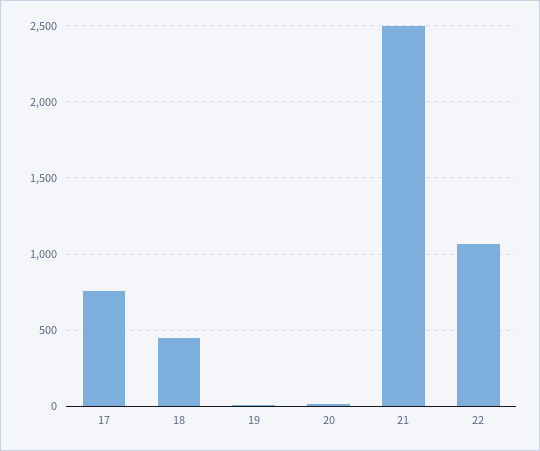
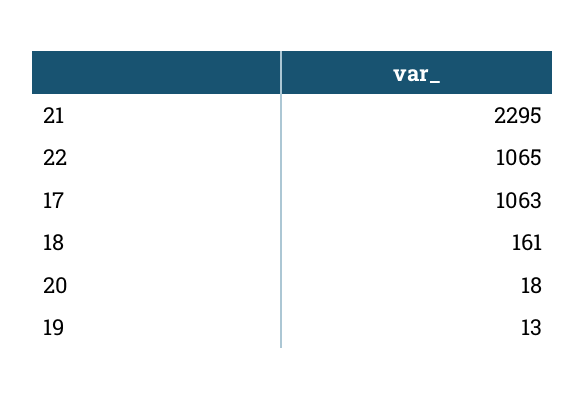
17: 750 -> 1063
18: 450 -> 161
21: 2500 -> 2295

